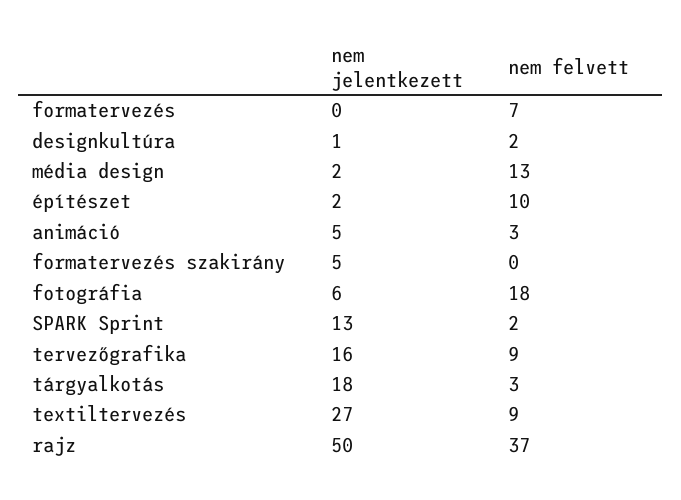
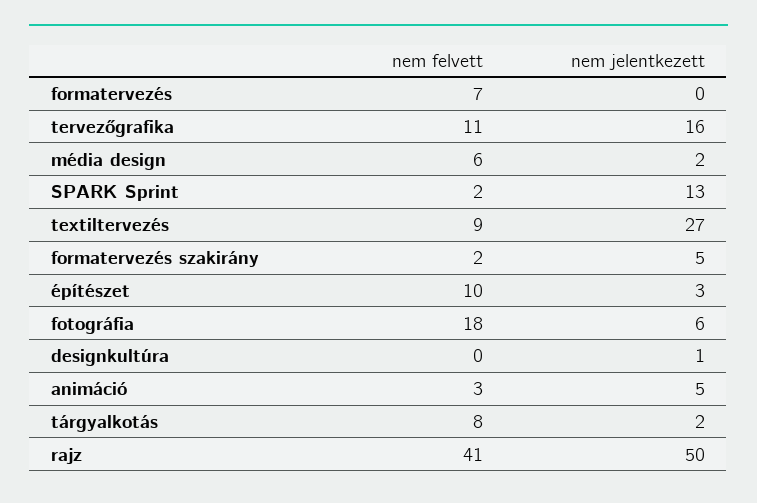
nem felvett, designkultúra: 2 -> 0
nem felvett, média design: 13 -> 6
nem jelentkezett, építészet: 2 -> 3
nem felvett, formatervezés szakirány: 0 -> 2
nem felvett, tervezőgrafika: 9 -> 11
nem jelentkezett, tárgyalkotás: 18 -> 2
nem felvett, tárgyalkotás: 3 -> 8
nem felvett, rajz: 37 -> 41

